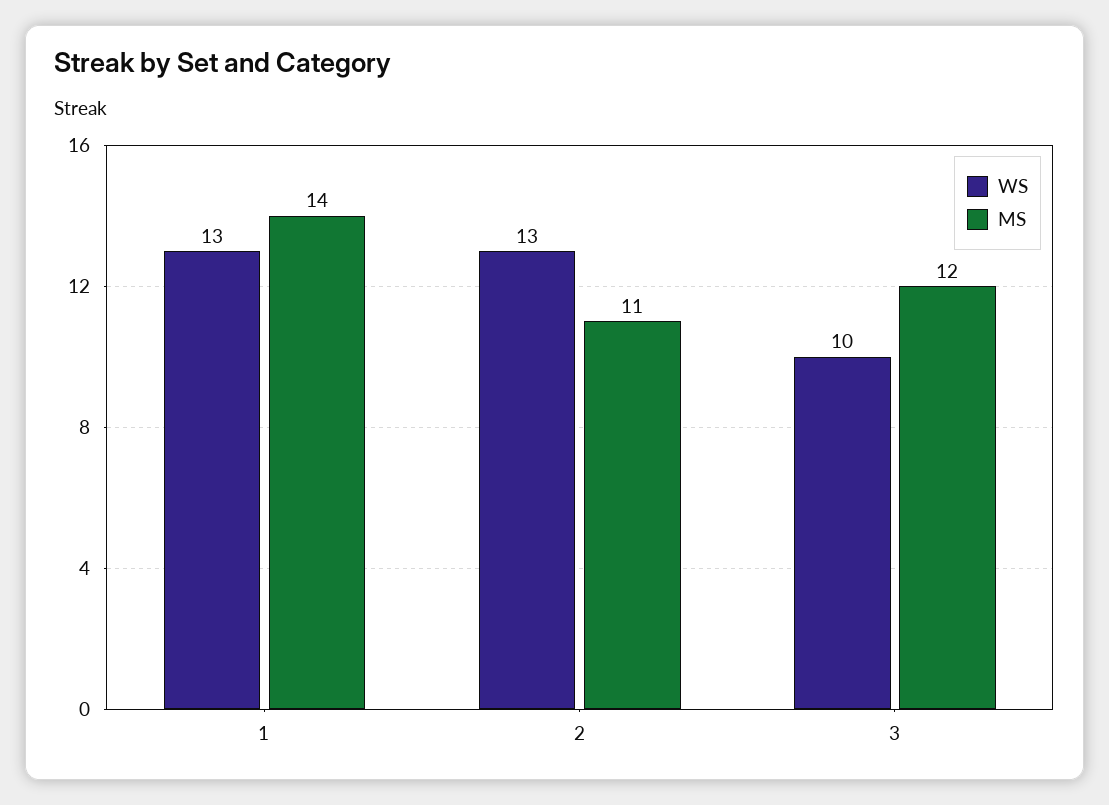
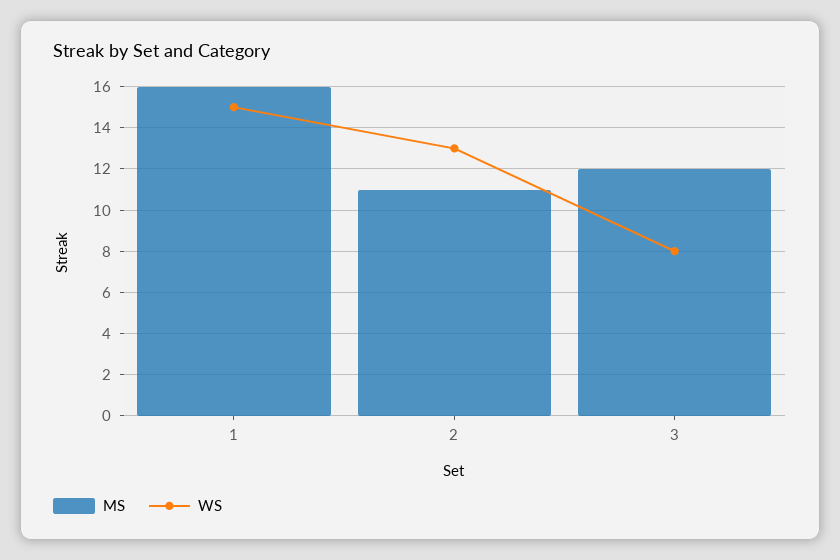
WS, 1: 13 -> 15
MS, 1: 14 -> 16
WS, 3: 10 -> 8

